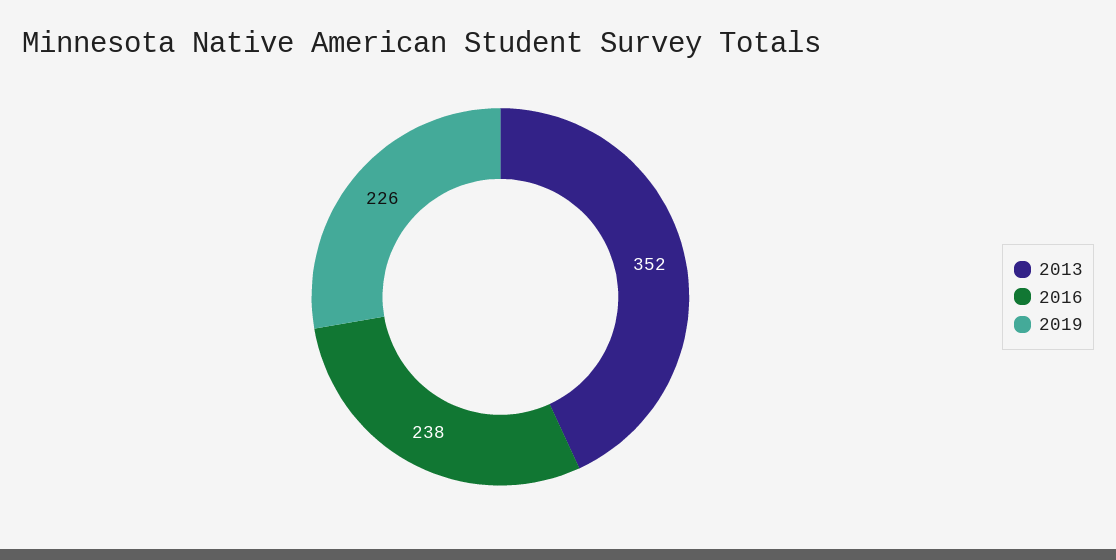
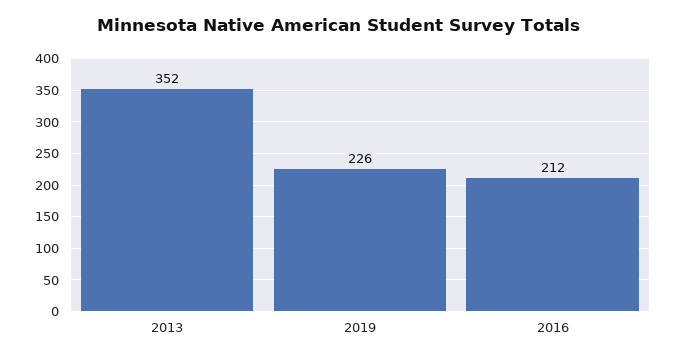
2016: 238 -> 212

